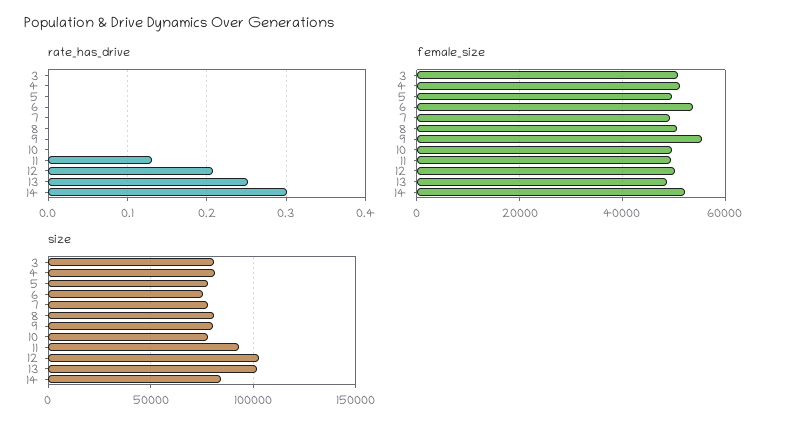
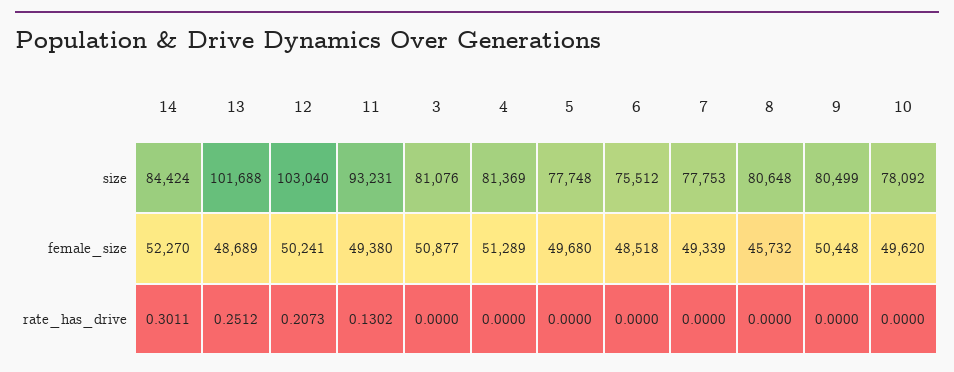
female_size, 6: 54000 -> 48518
female_size, 8: 50000 -> 45732
female_size, 9: 56000 -> 50448

